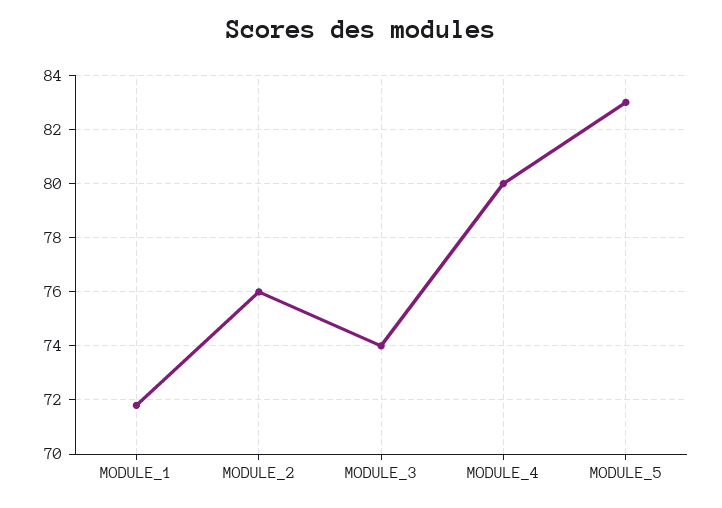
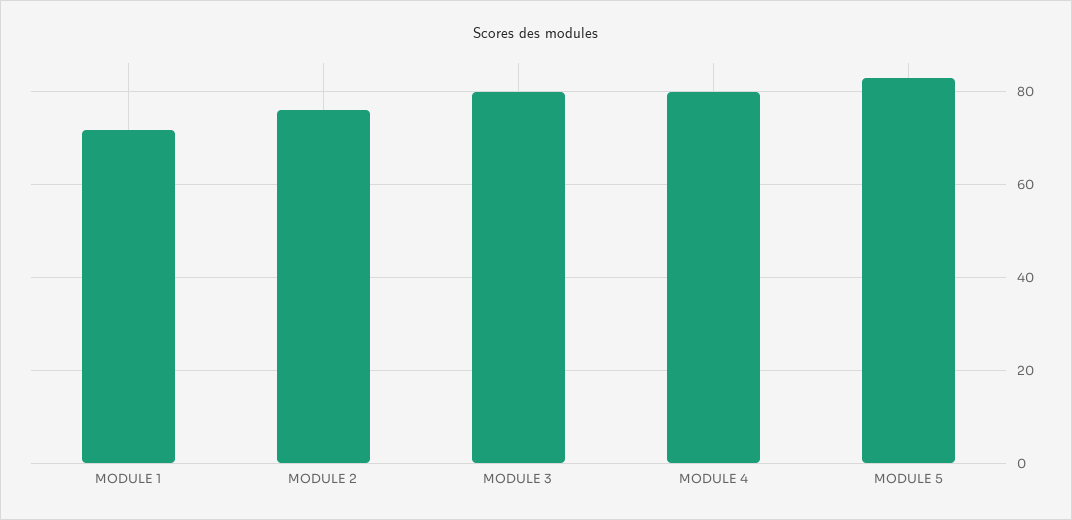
MODULE_3: 74 -> 80

